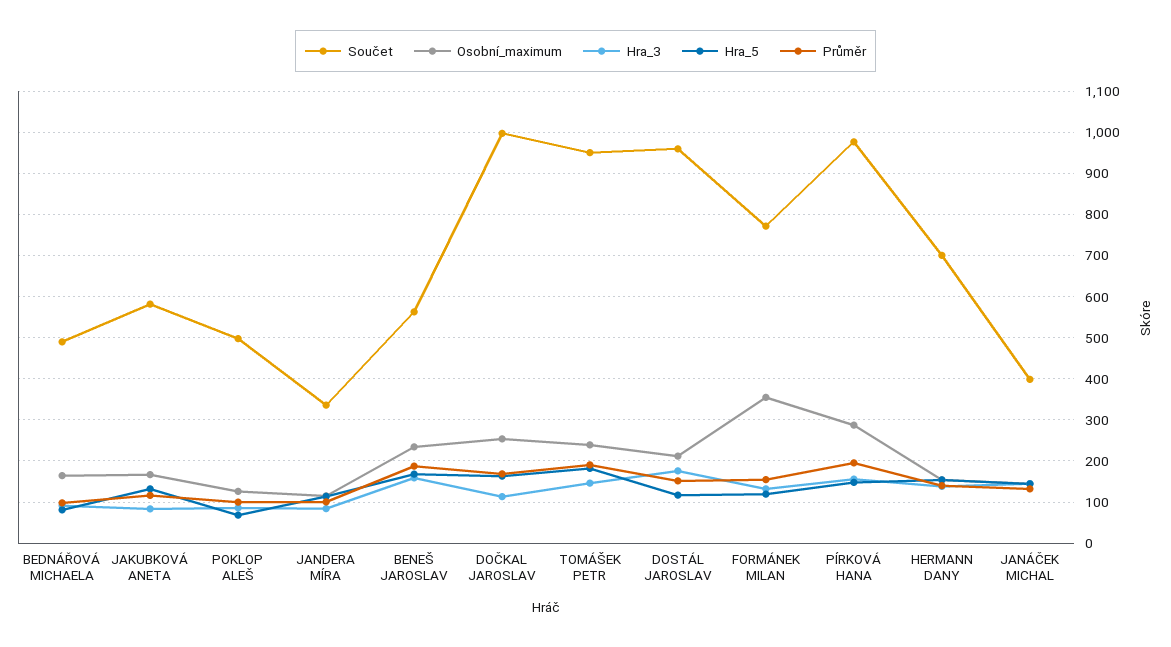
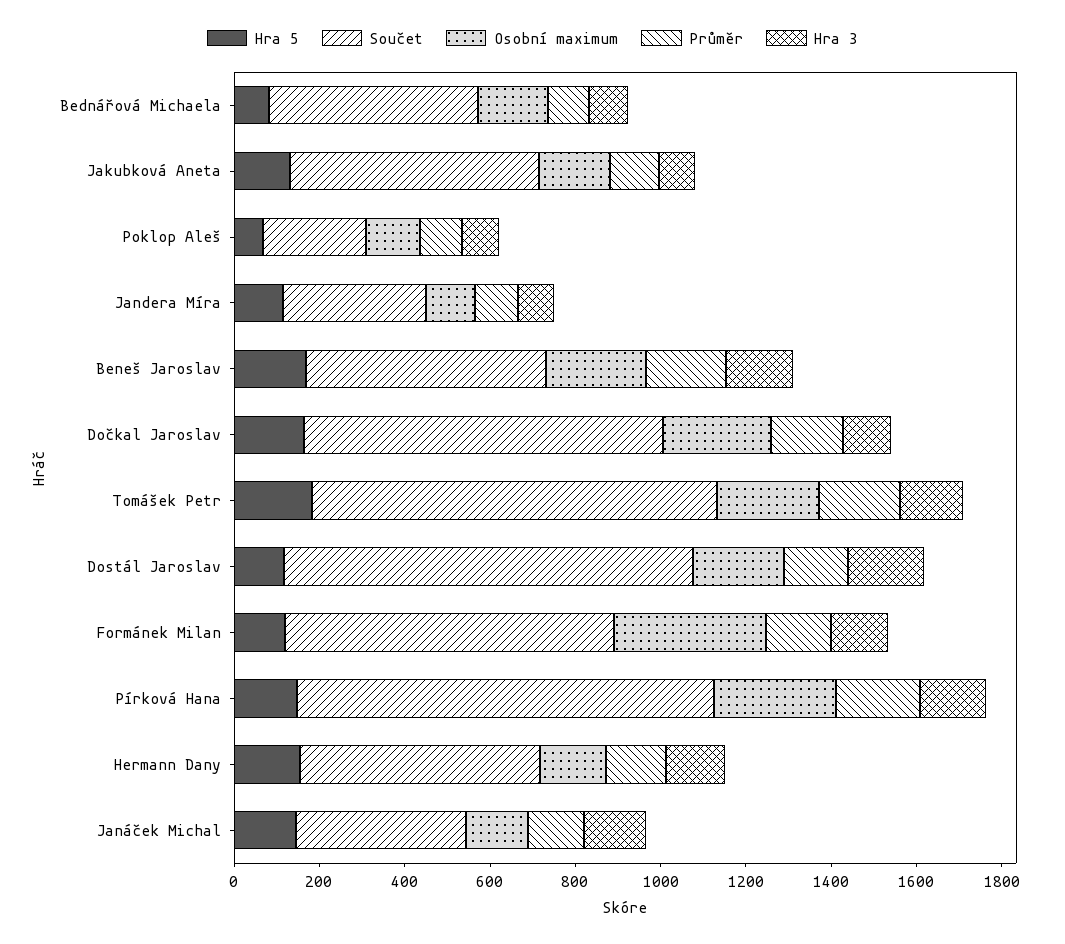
Součet, POKLOP ALEŠ: 500 -> 250
Součet, DOČKAL JAROSLAV: 1000 -> 850
Součet, HERMANN DANY: 700 -> 550

